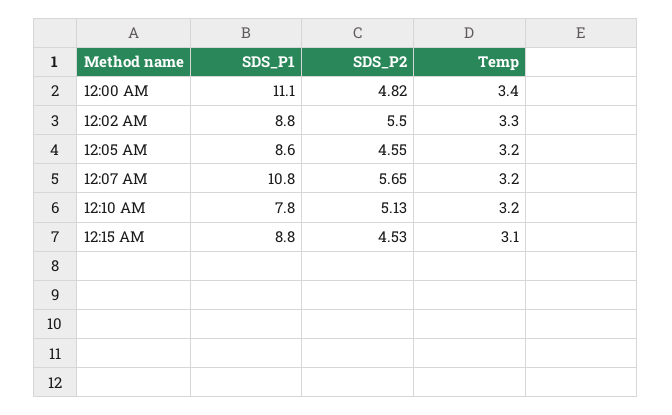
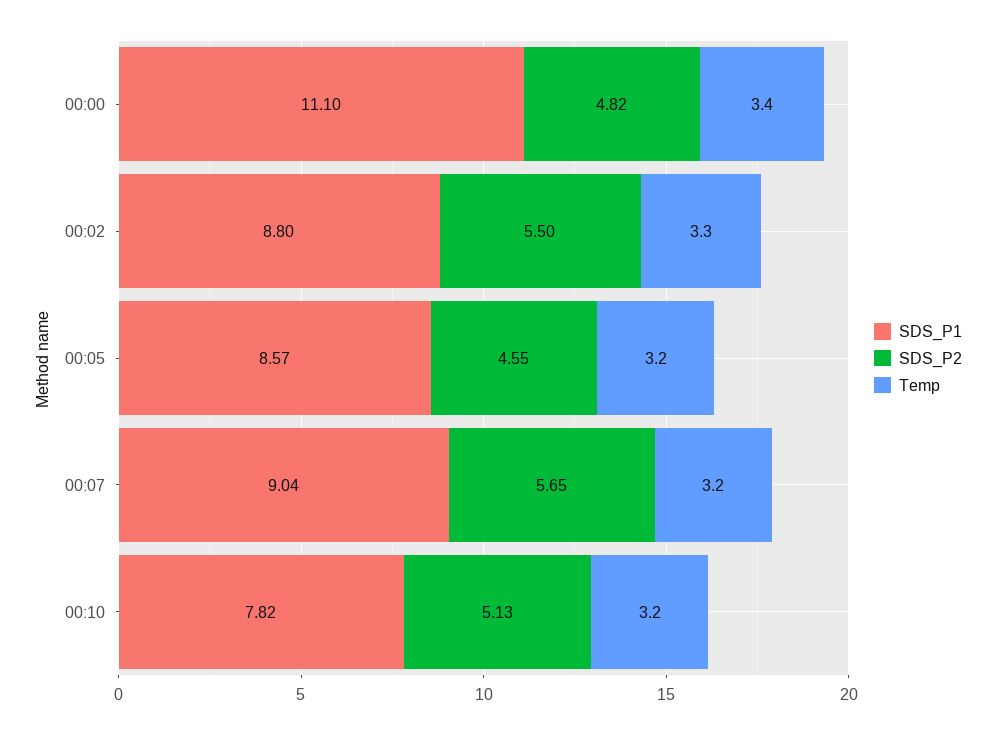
SDS_P1, 12:07 AM: 10.8 -> 9.04
SDS_P1, 12:15 AM: 8.8 -> none
SDS_P2, 12:15 AM: 4.53 -> none
Temp, 12:15 AM: 3.1 -> none

